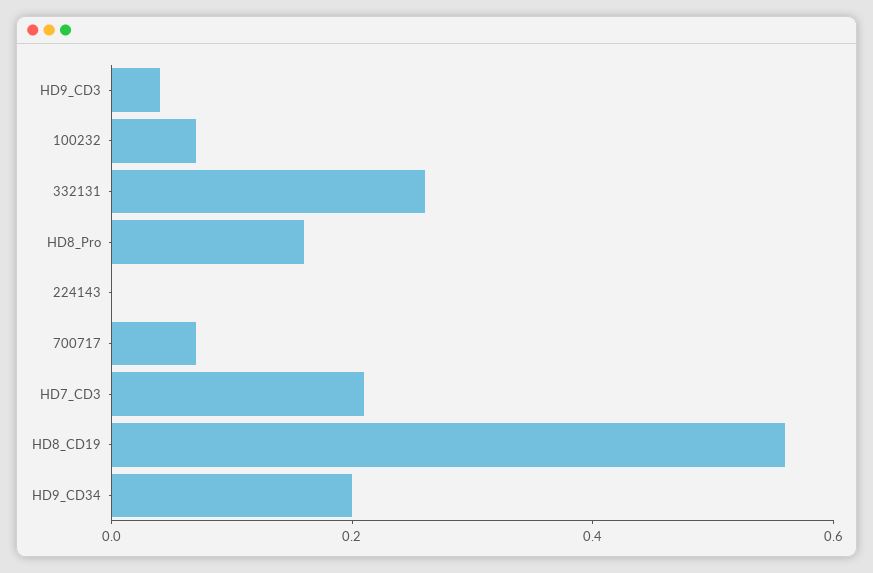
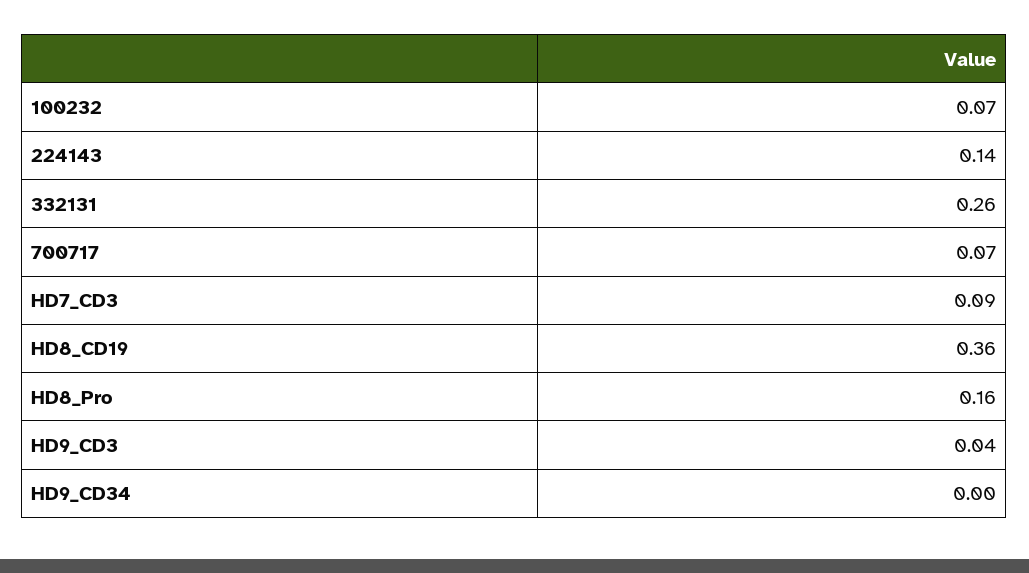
224143: 0 -> 0.14
HD7_CD3: 0.2 -> 0.09
HD8_CD19: 0.55 -> 0.36
HD9_CD34: 0.2 -> 0

